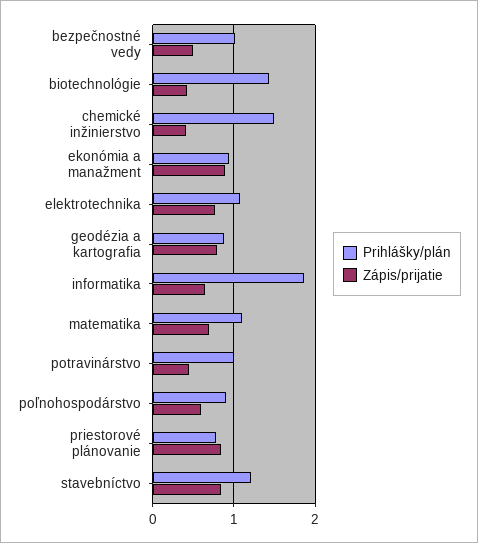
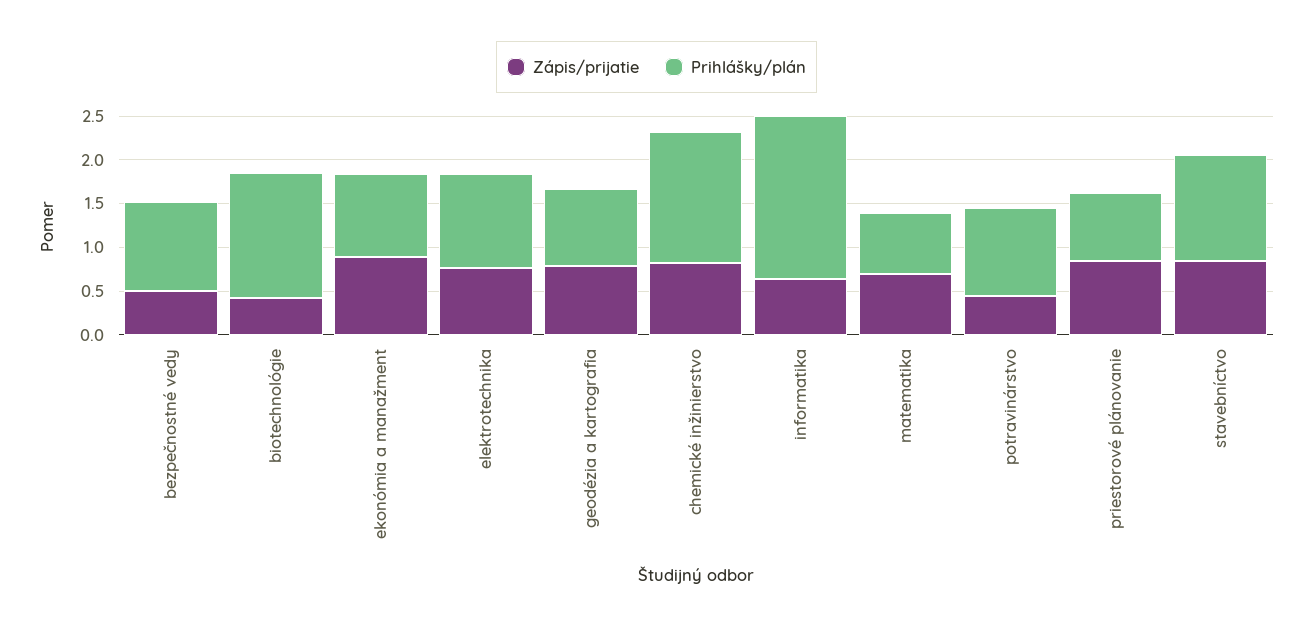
Zápis/prijatie, chemické inžinierstvo: 0.4 -> 0.8
Prihlášky/plán, matematika: 1.1 -> 0.7
Prihlášky/plán, poľnohospodárstvo: 0.9 -> none
Zápis/prijatie, poľnohospodárstvo: 0.6 -> none

